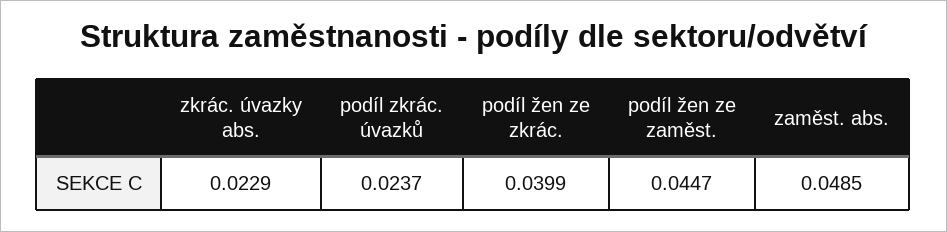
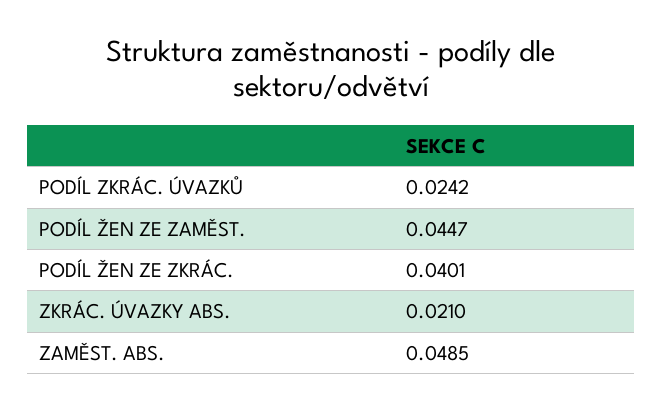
zkrác. úvazky abs.: 0.0229 -> 0.021
podíl zkrác. úvazků: 0.0237 -> 0.0242
podíl žen ze zkrác.: 0.0399 -> 0.0401

